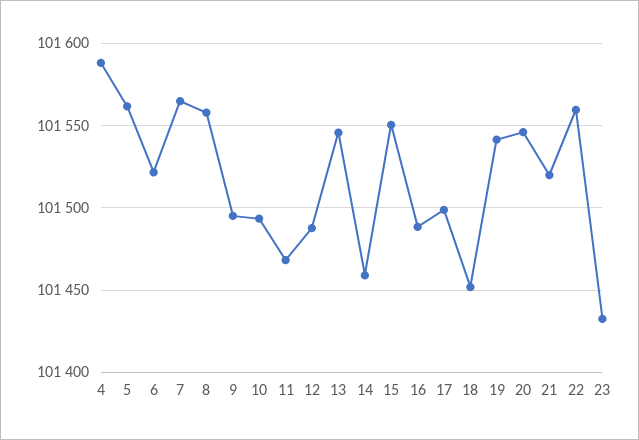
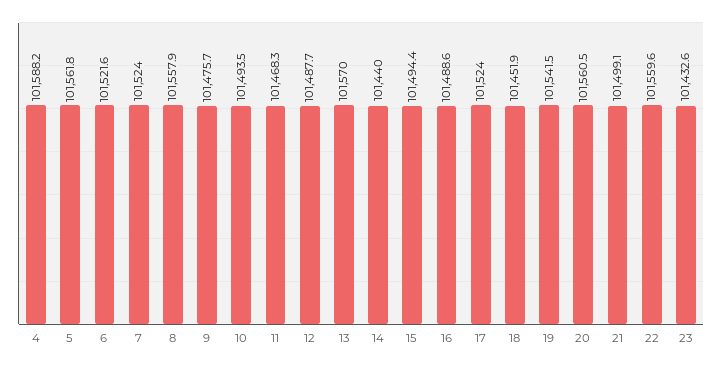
7: 101565 -> 101524
9: 101495 -> 101475.7
13: 101545 -> 101570
14: 101460 -> 101440
15: 101550 -> 101494.4
17: 101500 -> 101524
20: 101545 -> 101560.5
21: 101520 -> 101499.1

